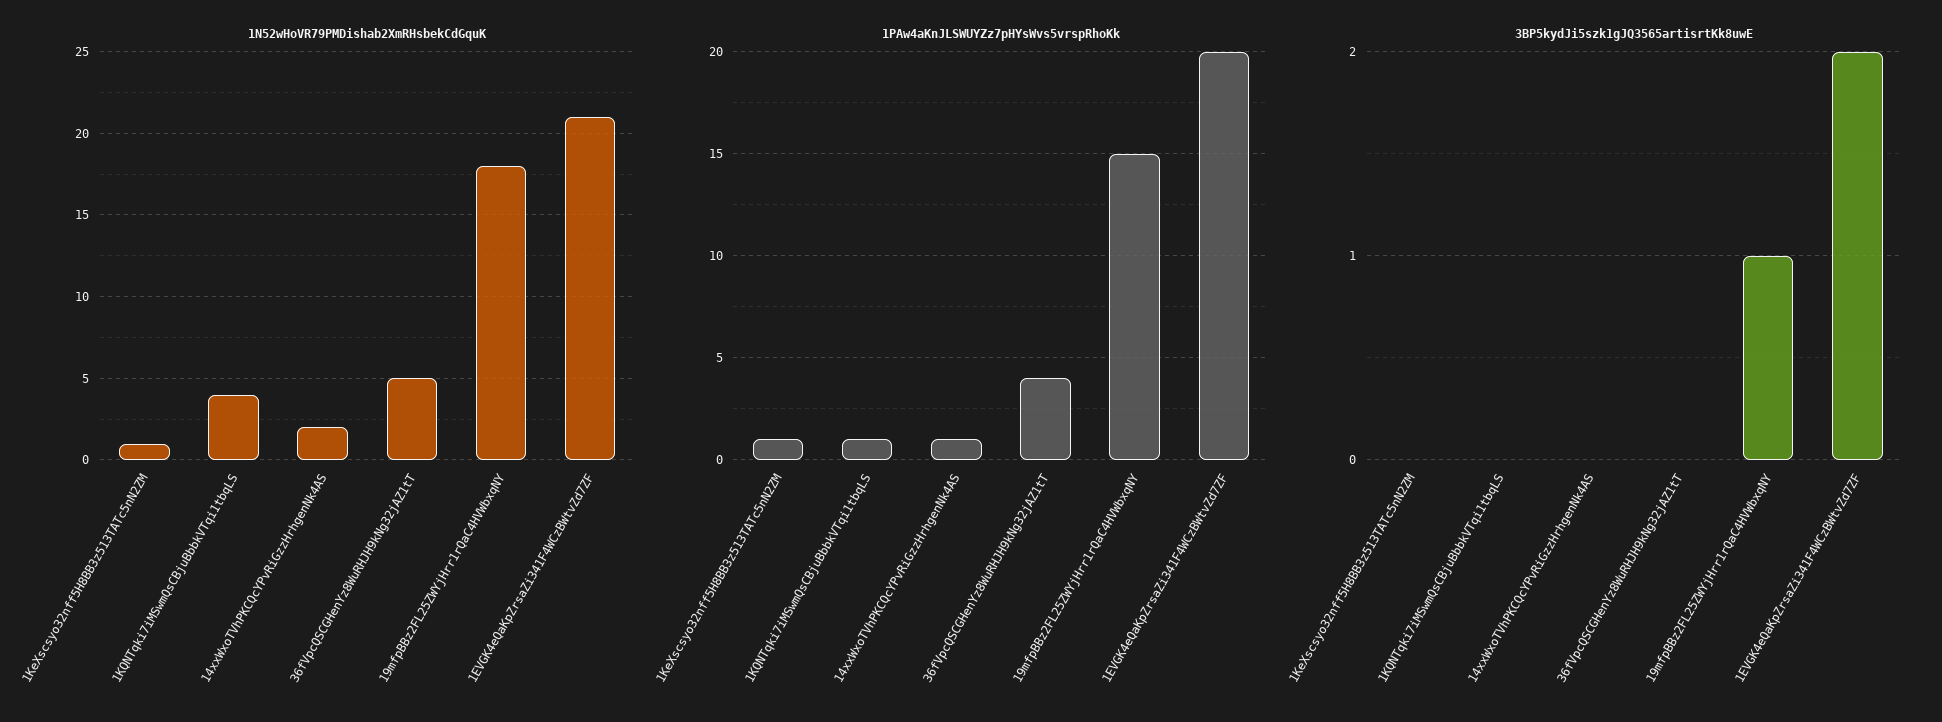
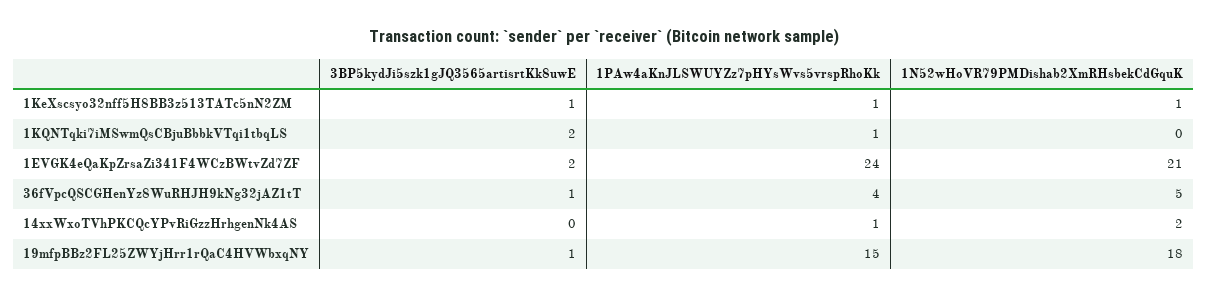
1N52wHoVR79PMDishab2XmRHsbekCdGquK, 1KQNTqki7iMSwmQsCBjuBbbkVTqi1tbqLS: 4 -> 0
1PAw4aKnJLSWUYZz7pHYsWvs5vrspRhoKk, 1EVGK4eQaKpZrsaZi341F4WCzBWtvZd7ZF: 20 -> 24
3BP5kydJi5szk1gJQ3565artisrtKk8uwE, 1KeXscsyo32nff5H8BB3z513TATc5nN2ZM: 0 -> 1
3BP5kydJi5szk1gJQ3565artisrtKk8uwE, 1KQNTqki7iMSwmQsCBjuBbbkVTqi1tbqLS: 0 -> 2
3BP5kydJi5szk1gJQ3565artisrtKk8uwE, 36fVpcQSCGHenYz8WuRHJH9kNg32jAZ1tT: 0 -> 1

